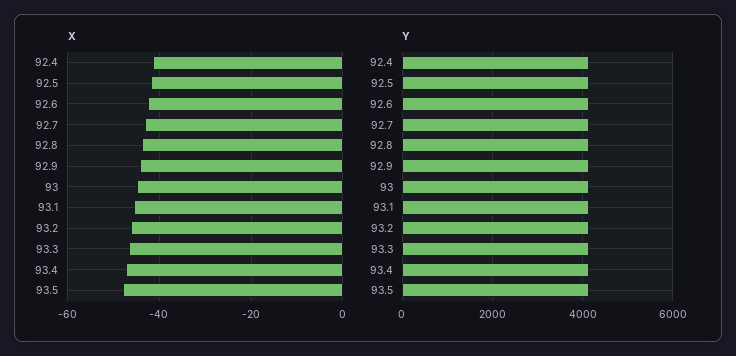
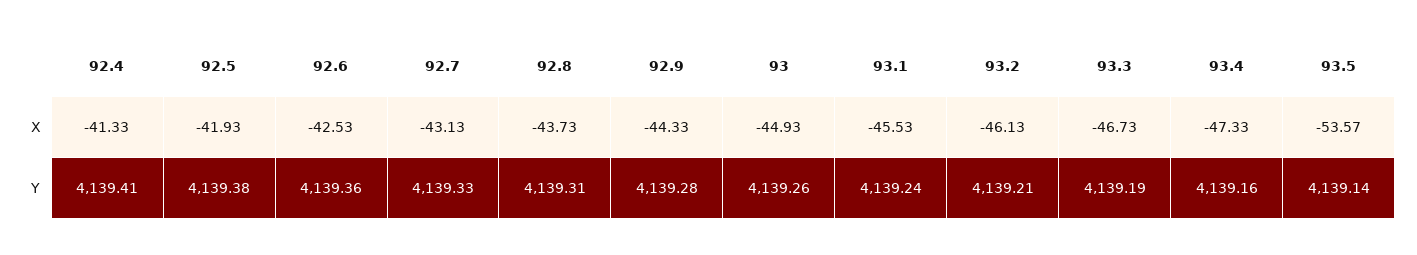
X, 93.5: -48 -> -53.57

